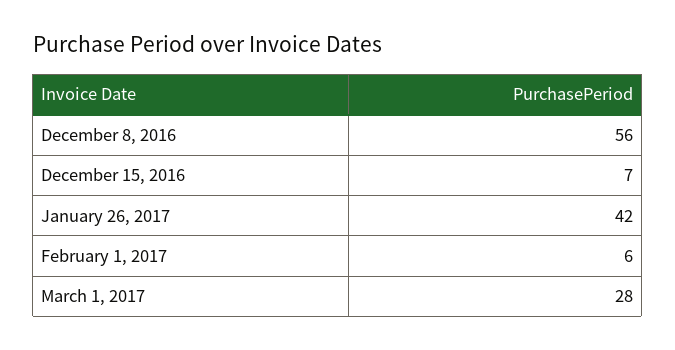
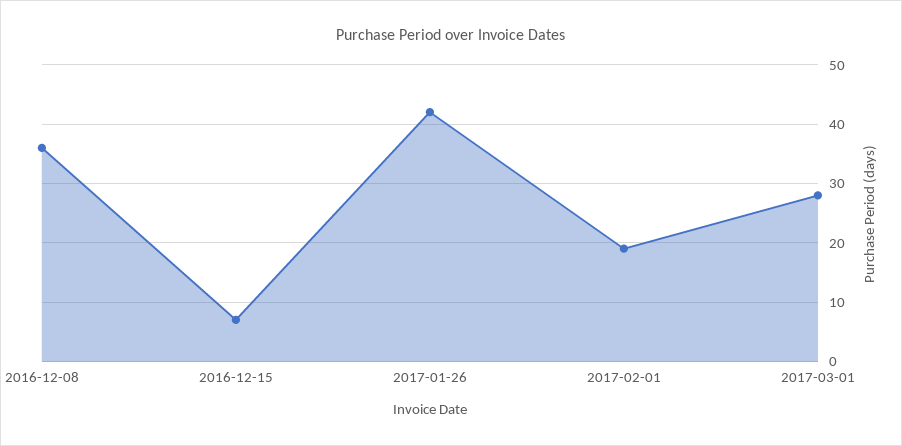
December 8, 2016: 56 -> 35
February 1, 2017: 6 -> 20

